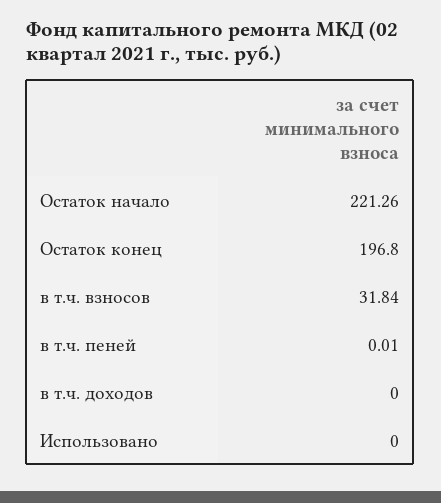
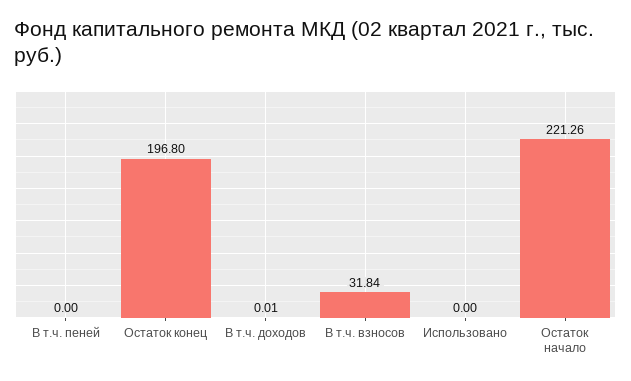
в т.ч. пеней: 0.01 -> 0
в т.ч. доходов: 0 -> 0.01

